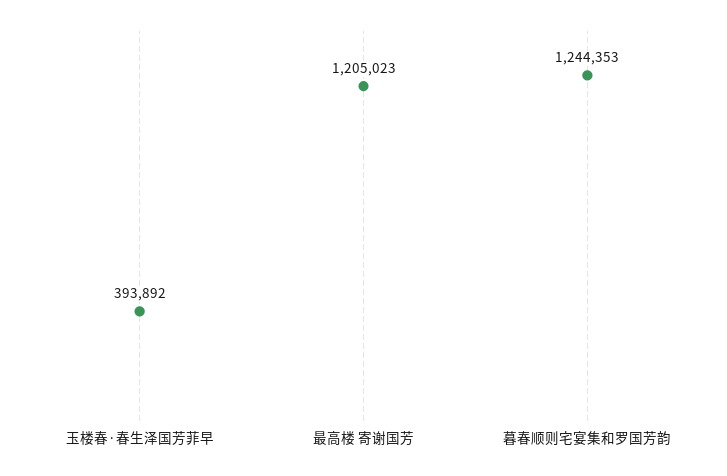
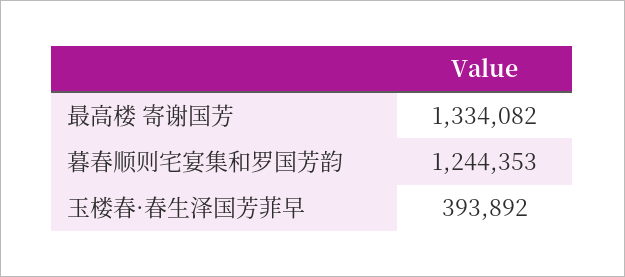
最高楼 寄谢国芳: 1205023 -> 1334082

